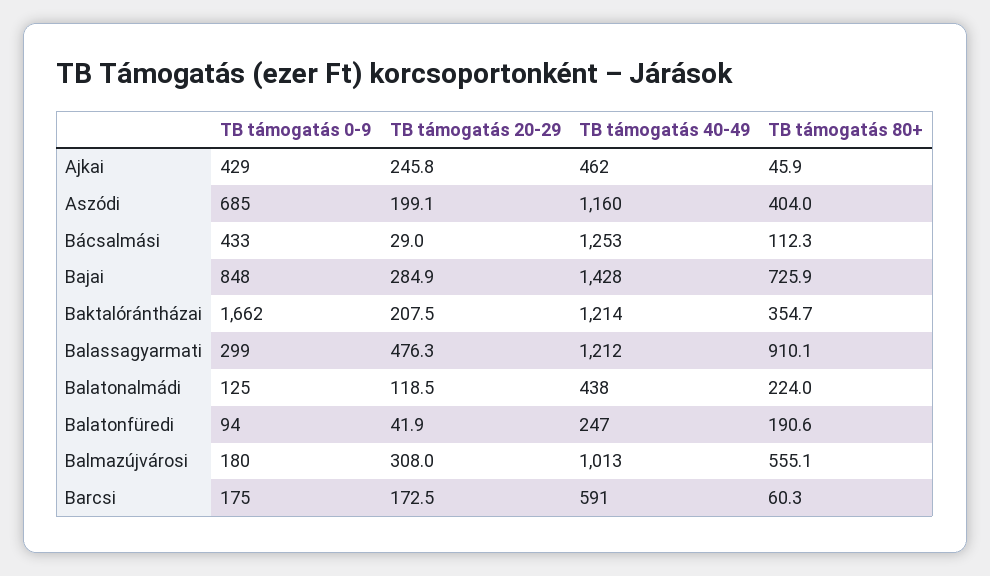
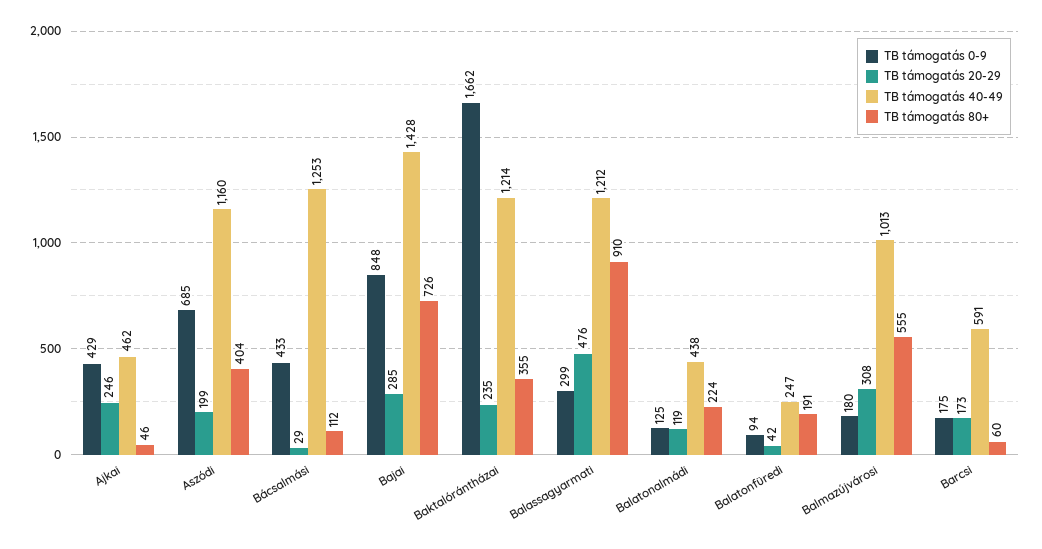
TB támogatás 20-29, Baktalórántházai: 207.5 -> 235

